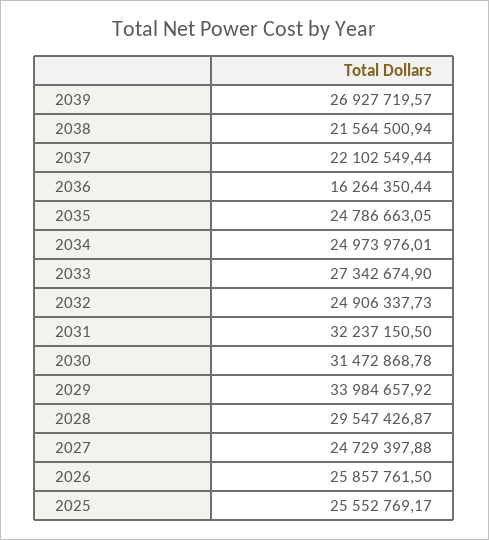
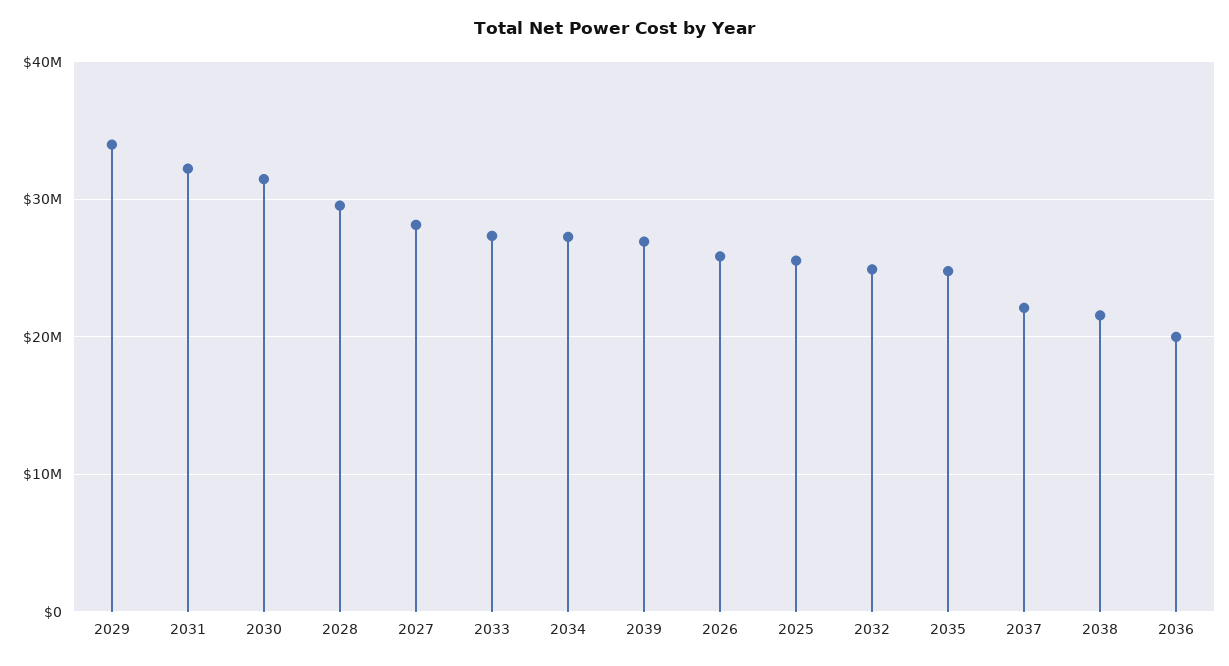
2036: 16264350.44 -> 20000000
2034: 24973976.01 -> 27000000
2027: 24729397.88 -> 28000000

